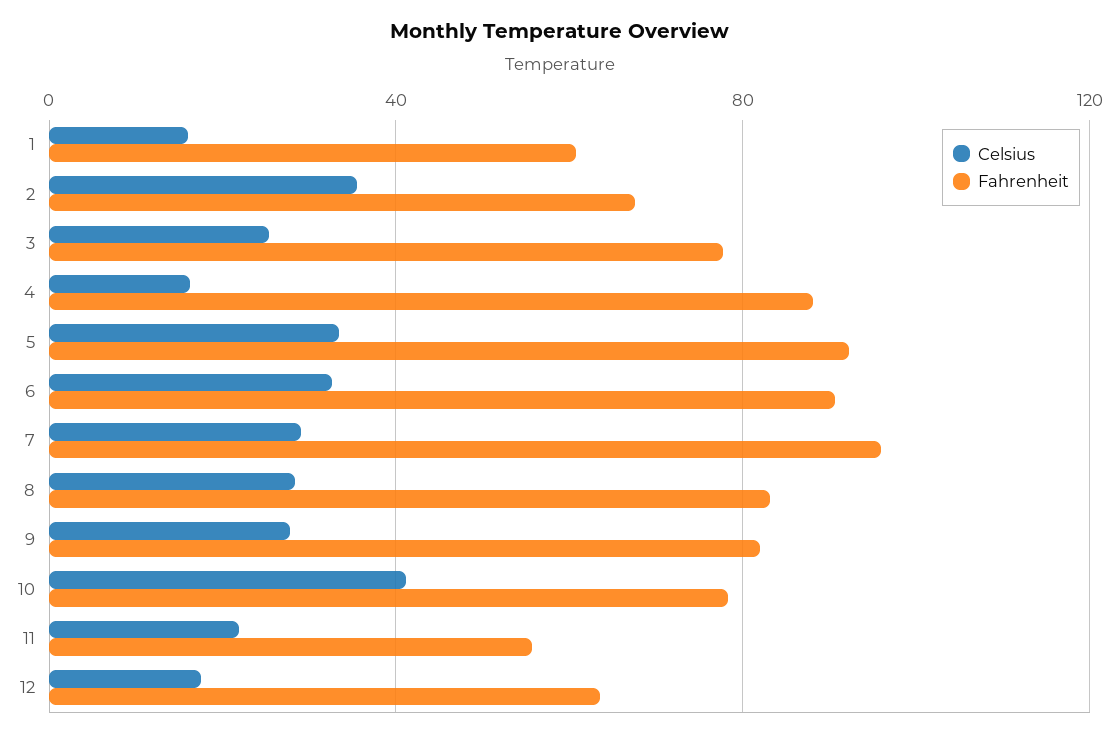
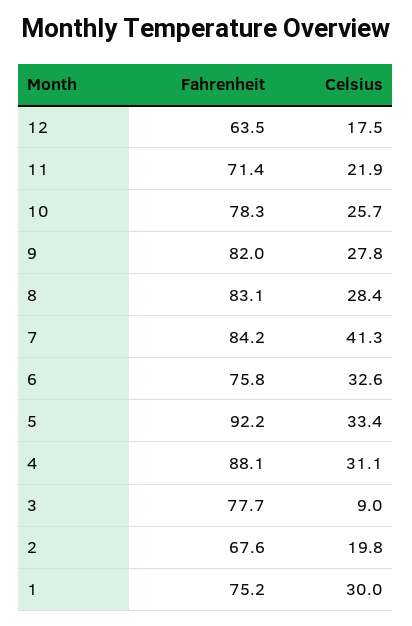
Celsius, 1: 15 -> 30
Fahrenheit, 1: 60 -> 75.2
Celsius, 2: 35 -> 19.8
Celsius, 3: 25 -> 9
Celsius, 4: 15 -> 31.1
Fahrenheit, 6: 90 -> 75.8
Celsius, 7: 30 -> 41.3
Fahrenheit, 7: 95 -> 84.2
Celsius, 10: 40 -> 25.7
Fahrenheit, 11: 55 -> 71.4

